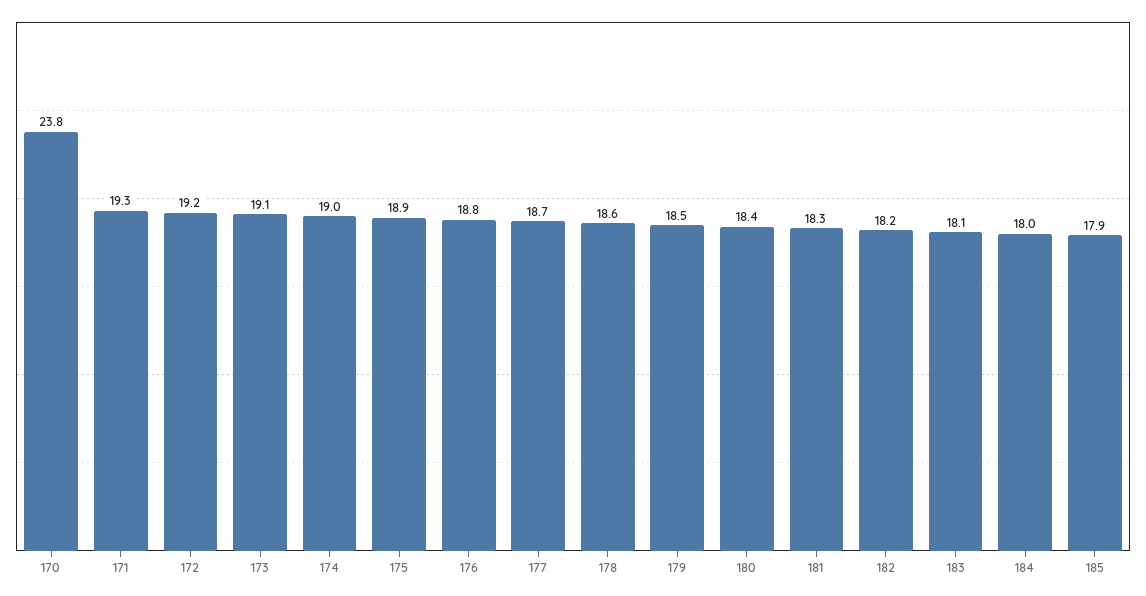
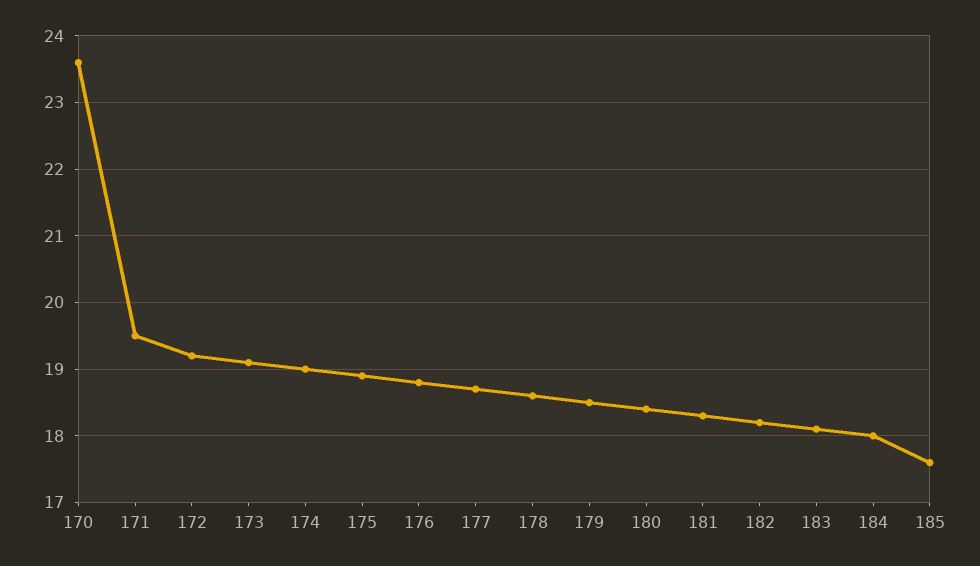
170: 23.8 -> 23.6
171: 19.3 -> 19.5
185: 17.9 -> 17.6

